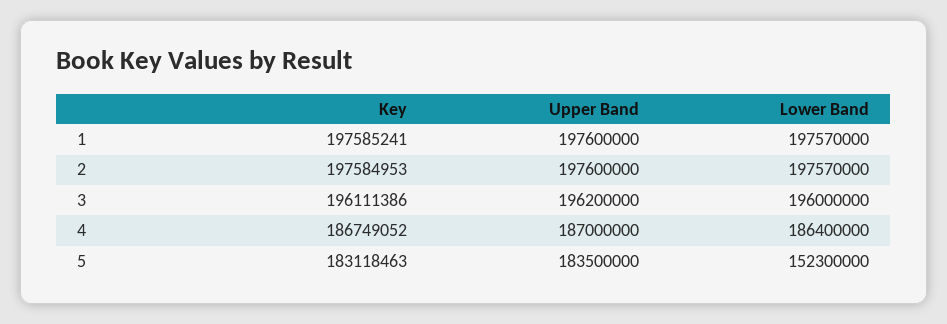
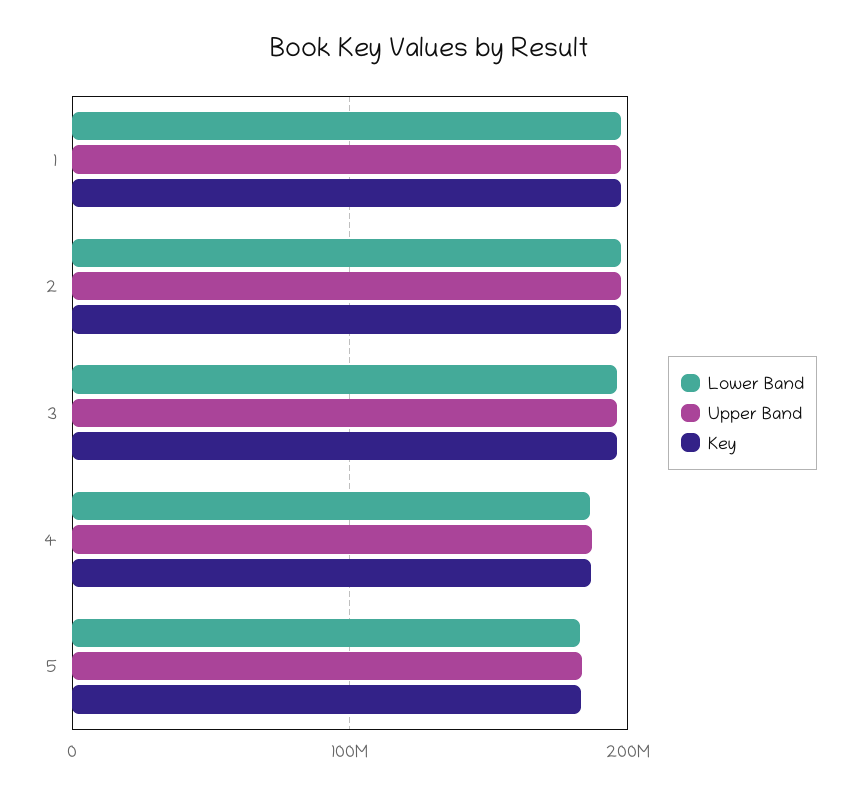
Lower Band, 5: 152300000 -> 180000000

